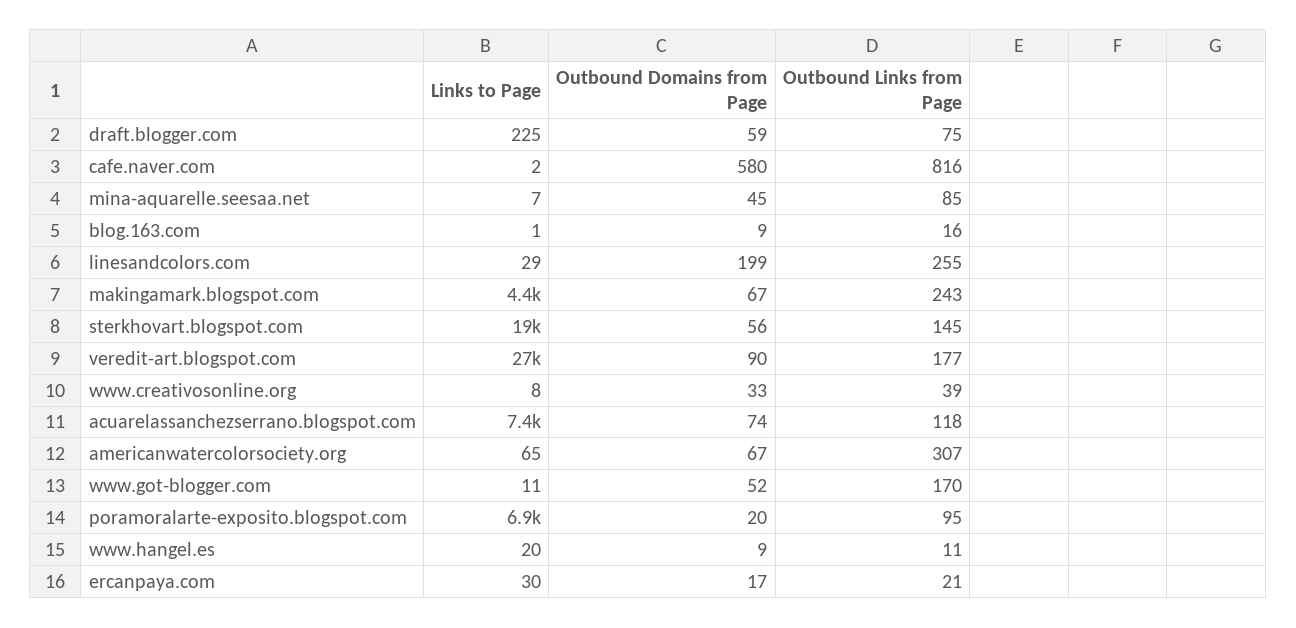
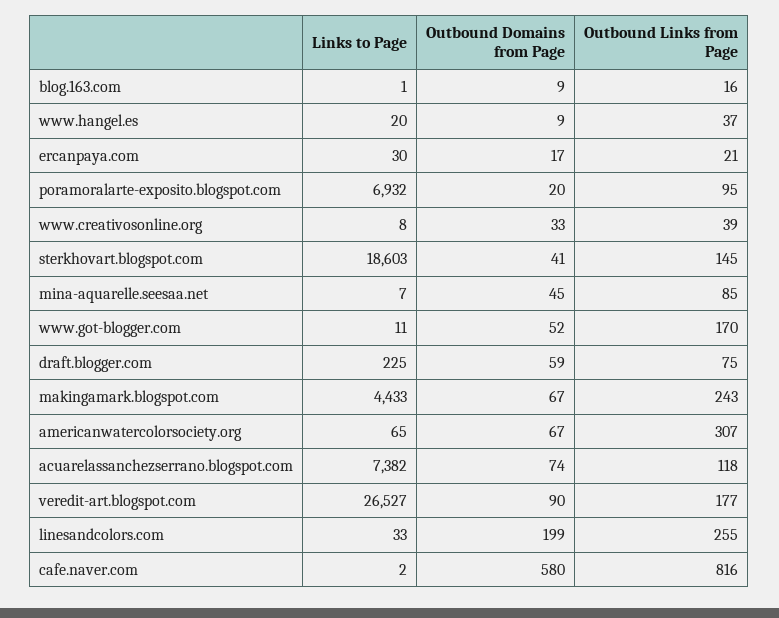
Links to Page, linesandcolors.com: 29 -> 33
Outbound Domains from Page, sterkhovart.blogspot.com: 56 -> 41
Outbound Links from Page, www.hangel.es: 11 -> 37

